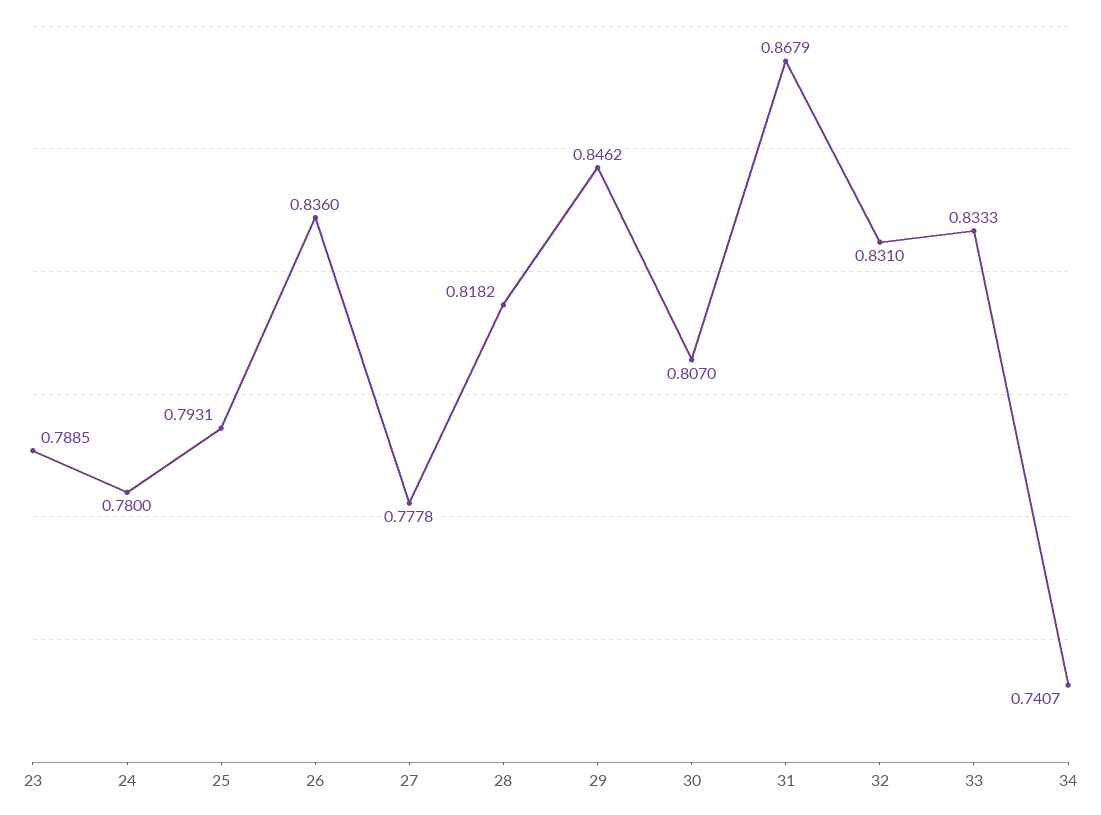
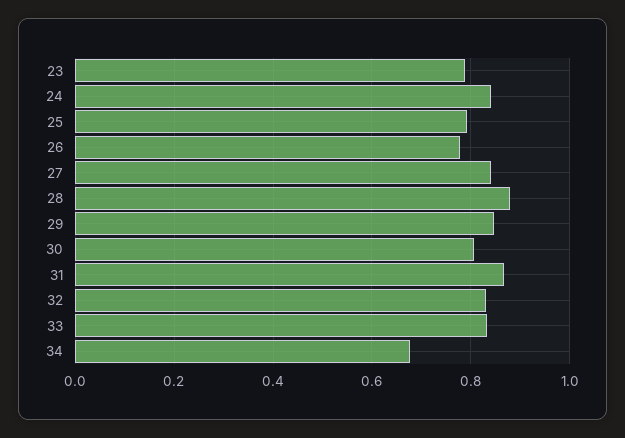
24: 0.78 -> 0.84
26: 0.836 -> 0.78
27: 0.7778 -> 0.84
28: 0.8182 -> 0.88
34: 0.7407 -> 0.68

